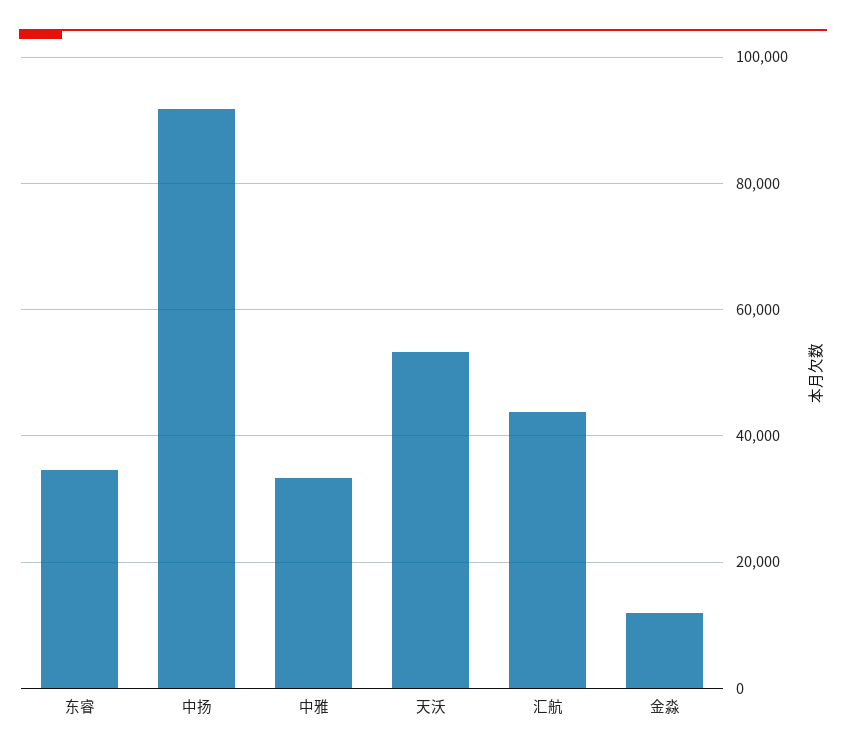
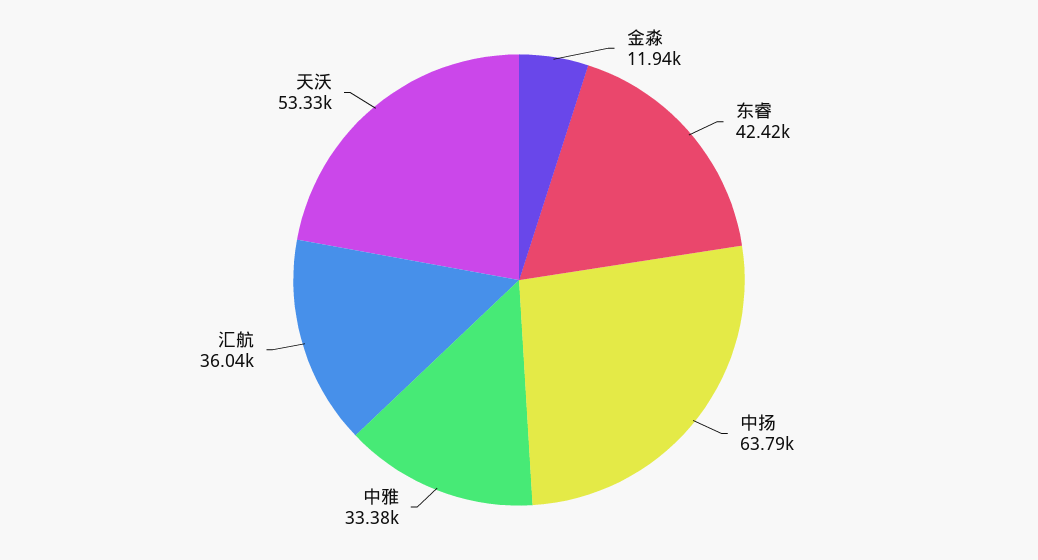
东睿: 34000 -> 42420
中扬: 92000 -> 63790
汇航: 44000 -> 36040

